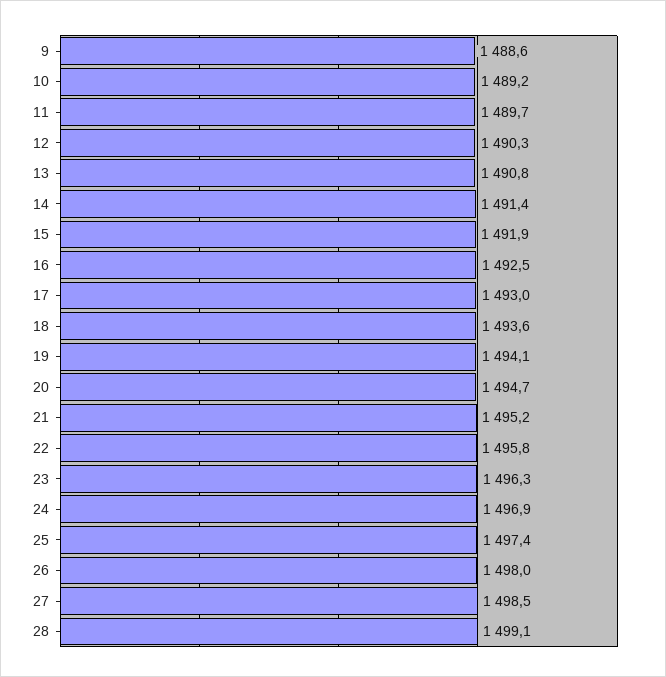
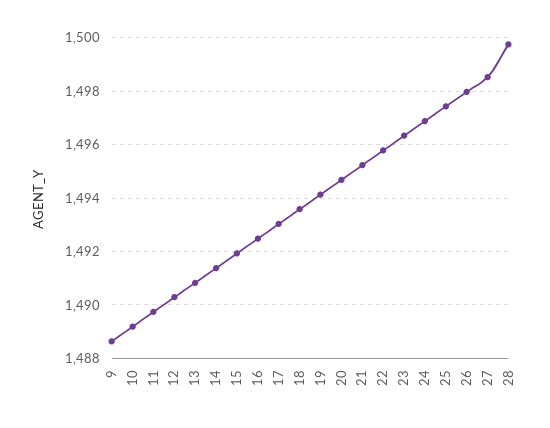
28: 1499.1 -> 1499.75

